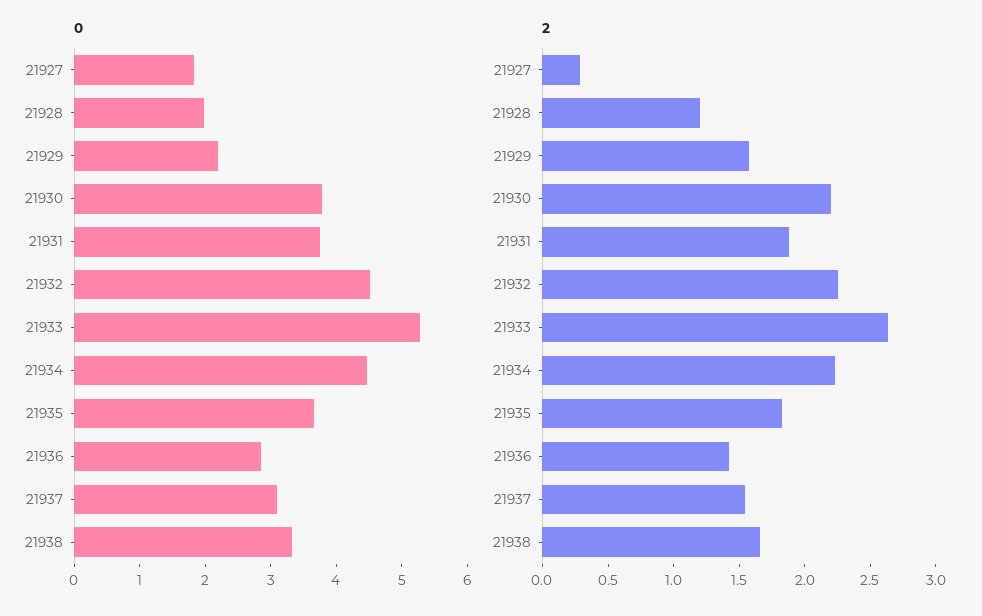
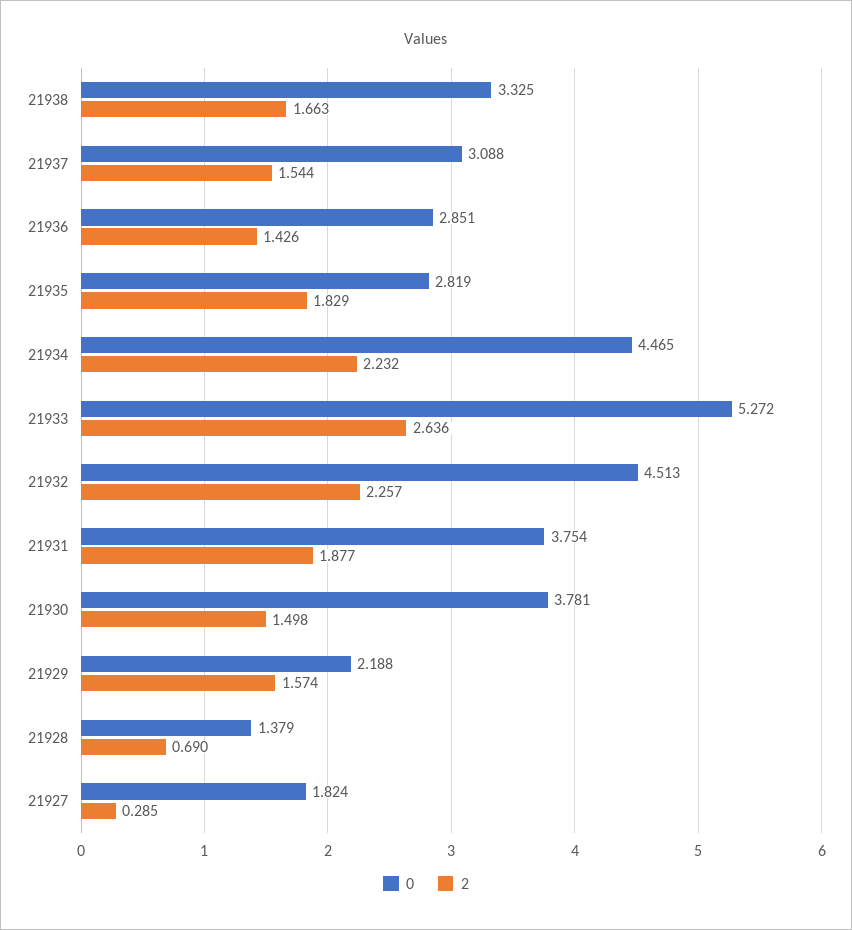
0, 21928: 2 -> 1.379
0, 21935: 3.6 -> 2.819
2, 21928: 1.2 -> 0.69
2, 21930: 2.2 -> 1.498

